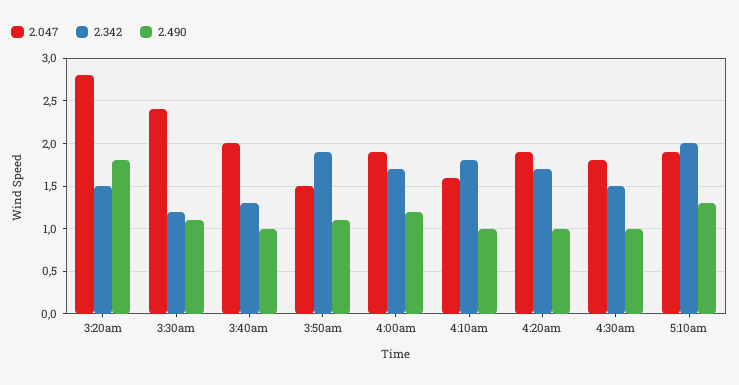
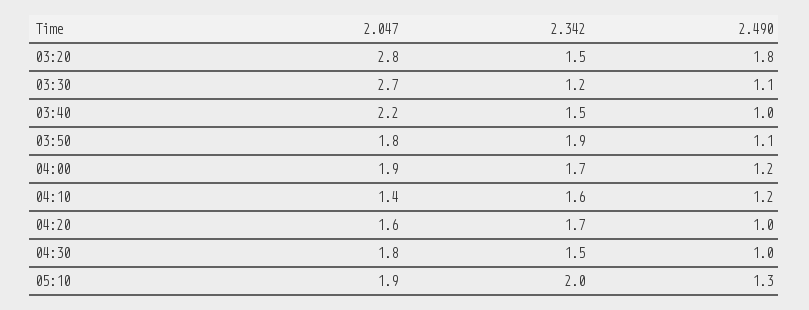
2.047, 3:30am: 2.4 -> 2.7
2.047, 3:40am: 2 -> 2.2
2.342, 3:40am: 1.3 -> 1.5
2.047, 3:50am: 1.5 -> 1.8
2.047, 4:10am: 1.6 -> 1.4
2.342, 4:10am: 1.8 -> 1.6
2.490, 4:10am: 1 -> 1.2
2.047, 4:20am: 1.9 -> 1.6

